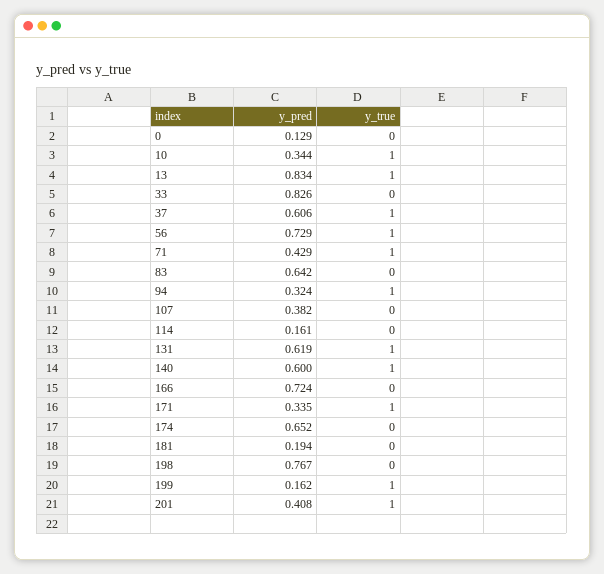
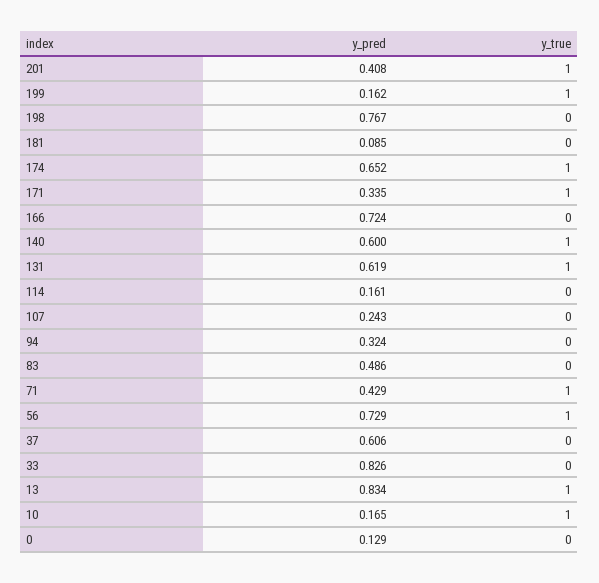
y_pred, 10: 0.344 -> 0.165
y_true, 37: 1 -> 0
y_pred, 83: 0.642 -> 0.486
y_true, 94: 1 -> 0
y_pred, 107: 0.382 -> 0.243
y_true, 174: 0 -> 1
y_pred, 181: 0.194 -> 0.085

